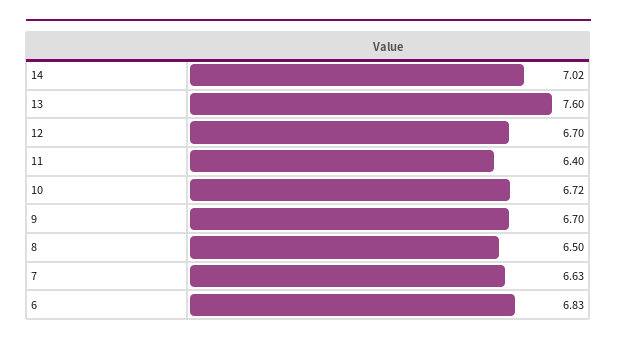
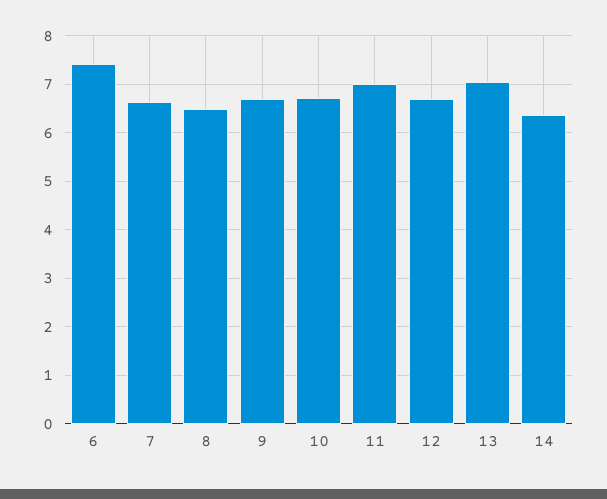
14: 7.02 -> 6.4
13: 7.6 -> 7
11: 6.4 -> 7
6: 6.83 -> 7.4

